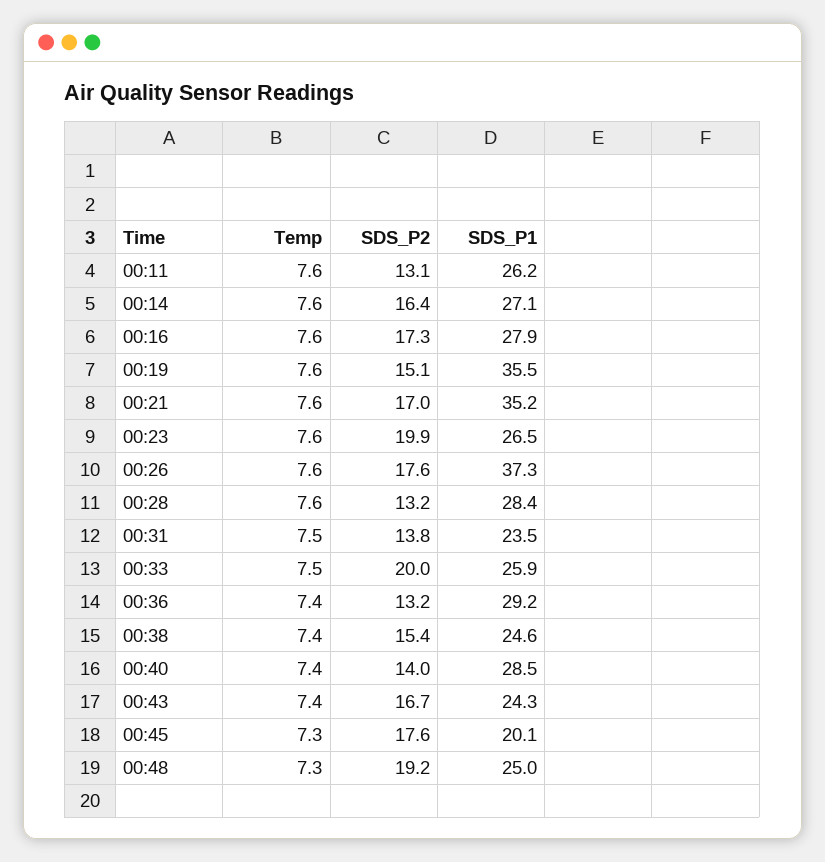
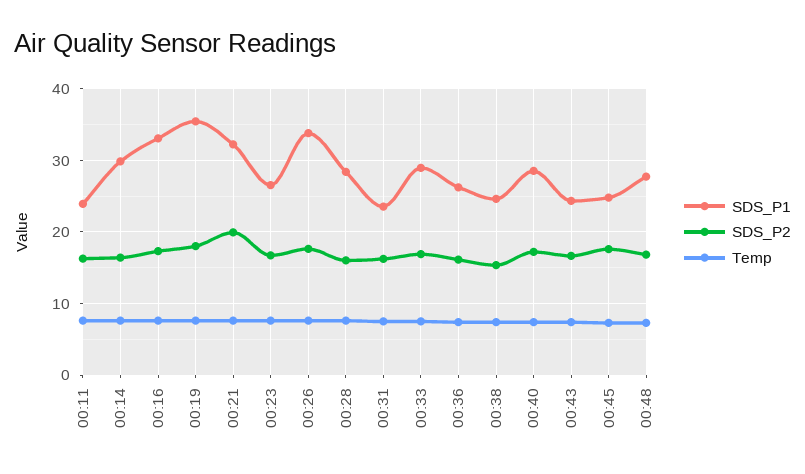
SDS_P2, 00:11: 13.1 -> 16
SDS_P1, 00:11: 26.2 -> 24
SDS_P1, 00:14: 27.1 -> 30
SDS_P1, 00:16: 27.9 -> 33
SDS_P2, 00:19: 15.1 -> 18
SDS_P2, 00:21: 17 -> 20
SDS_P1, 00:21: 35.2 -> 32
SDS_P2, 00:23: 19.9 -> 17
SDS_P1, 00:26: 37.3 -> 34
SDS_P2, 00:28: 13.2 -> 16
SDS_P2, 00:31: 13.8 -> 16
SDS_P2, 00:33: 20 -> 17
SDS_P1, 00:33: 25.9 -> 29
SDS_P2, 00:36: 13.2 -> 16
SDS_P1, 00:36: 29.2 -> 26
SDS_P2, 00:40: 14 -> 17
SDS_P1, 00:45: 20.1 -> 25
SDS_P2, 00:48: 19.2 -> 17
SDS_P1, 00:48: 25 -> 28

